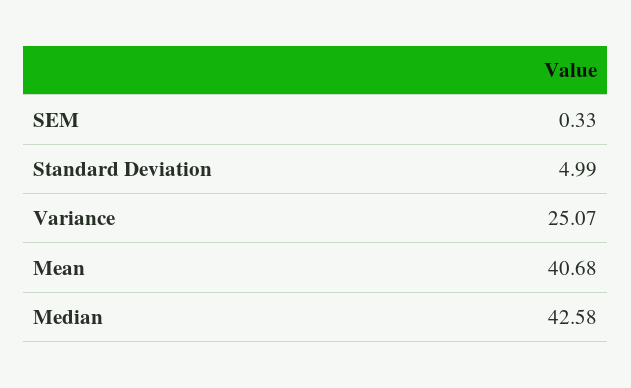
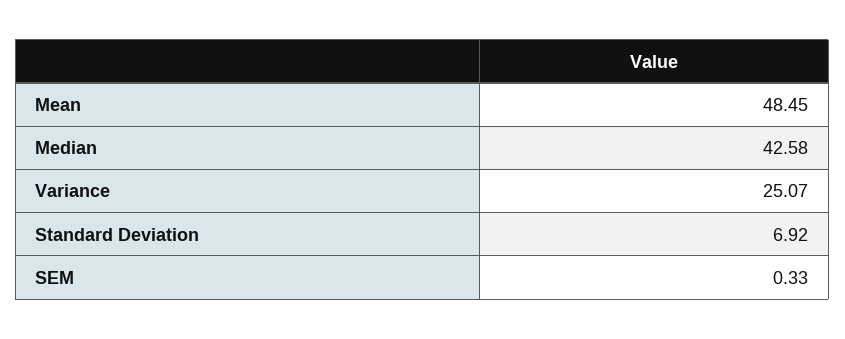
Standard Deviation: 4.99 -> 6.92
Mean: 40.68 -> 48.45

